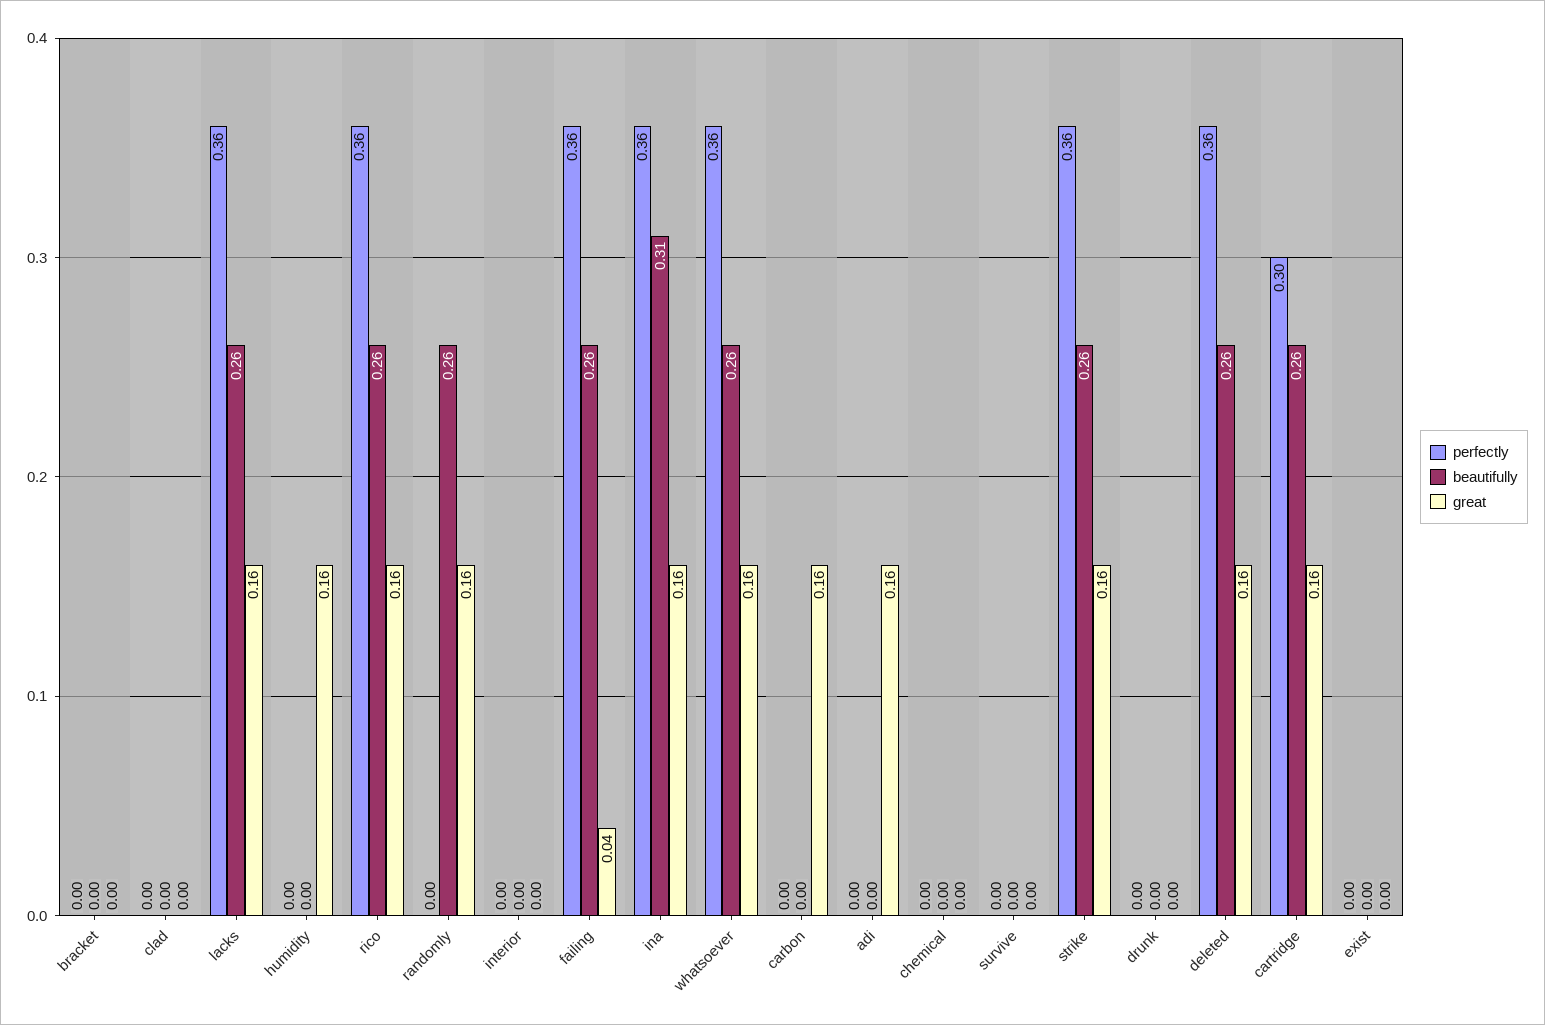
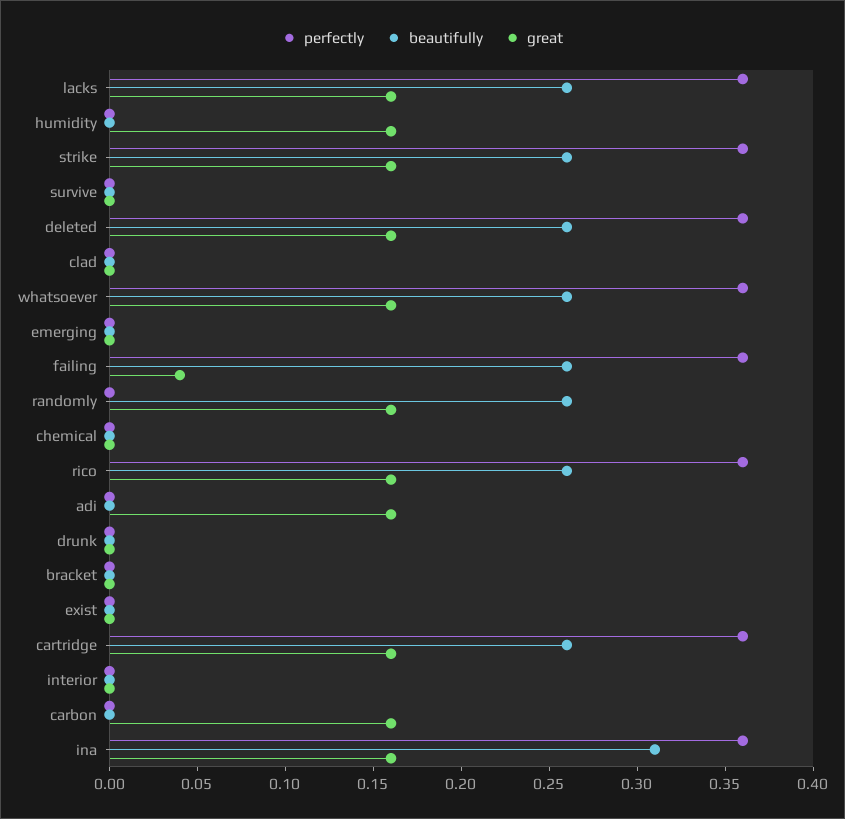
perfectly, cartridge: 0.3 -> 0.36
perfectly, emerging: none -> 0
beautifully, emerging: none -> 0
great, emerging: none -> 0

